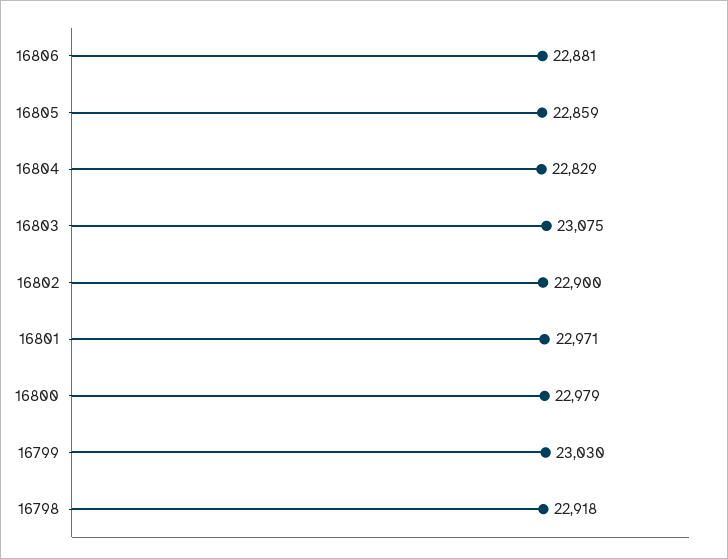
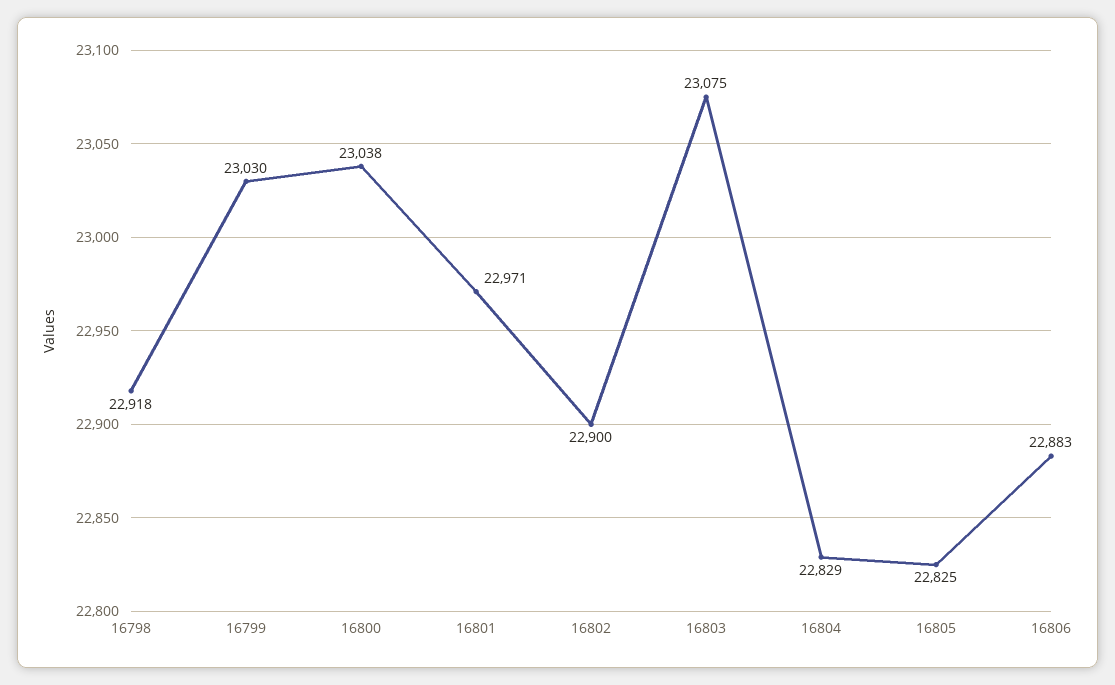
16806: 22881 -> 22883
16805: 22859 -> 22825
16800: 22979 -> 23038

